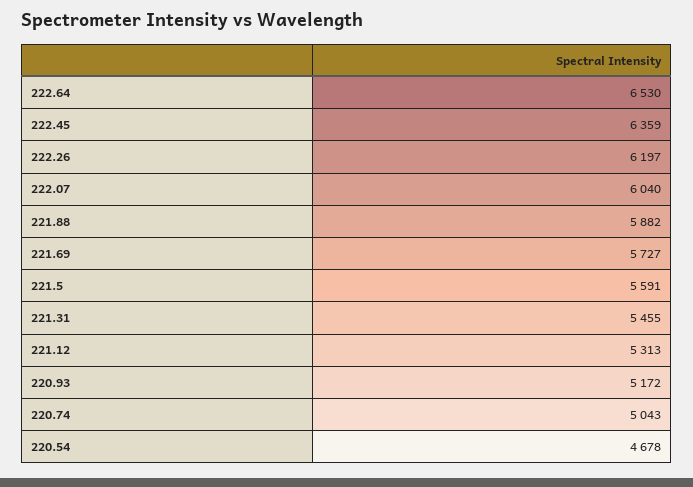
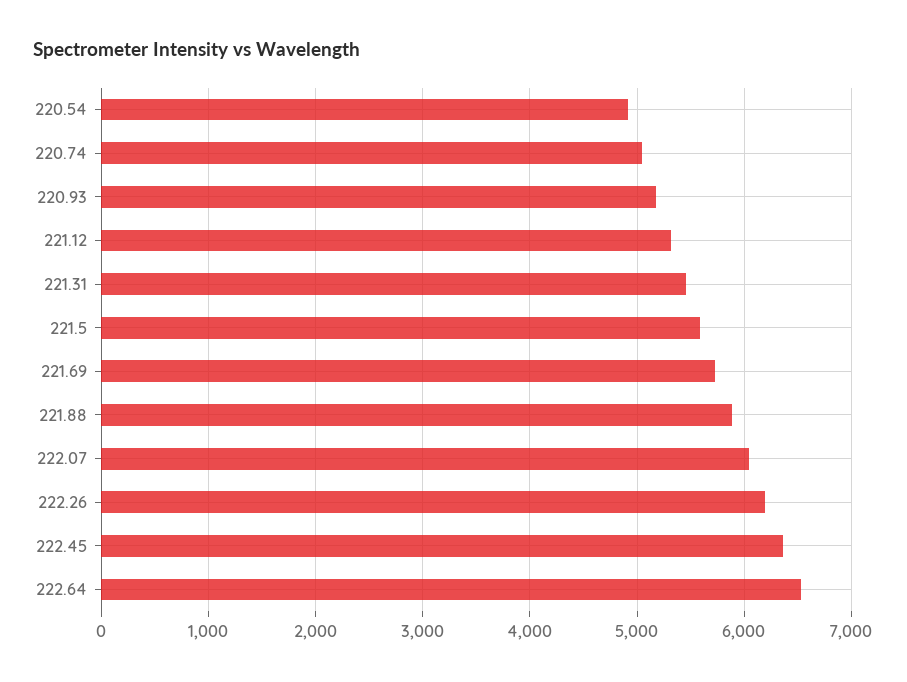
220.54: 4678 -> 4900

